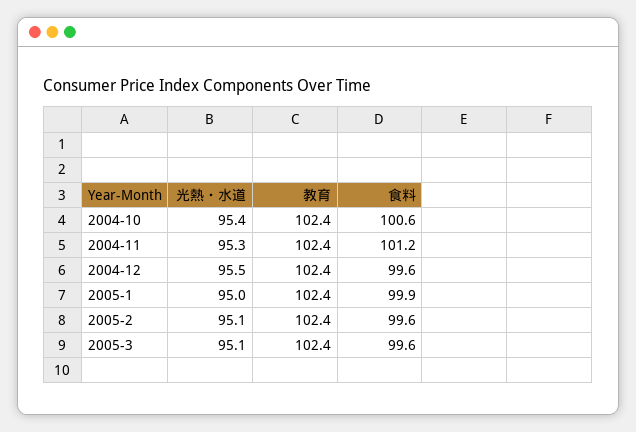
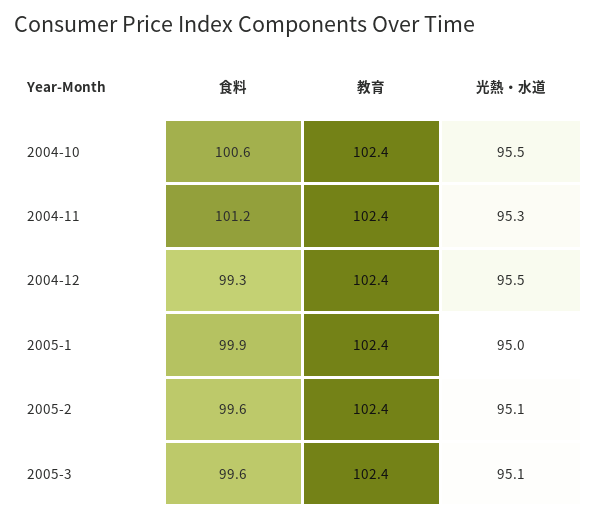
光熱・水道, 2004-10: 95.4 -> 95.5
食料, 2004-12: 99.6 -> 99.3

